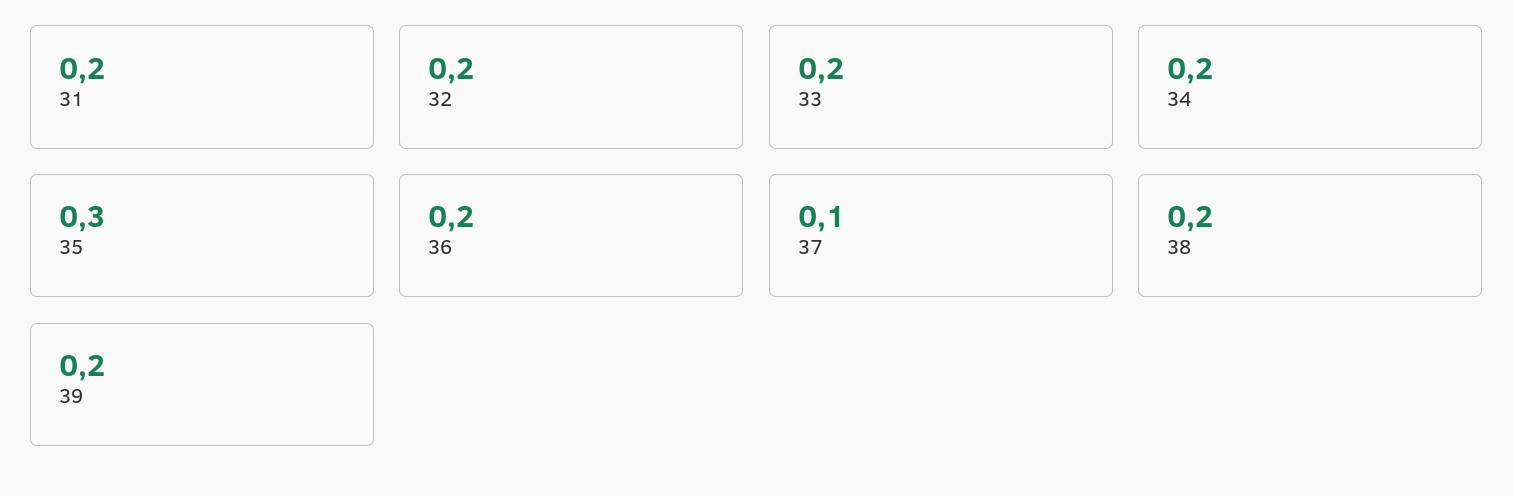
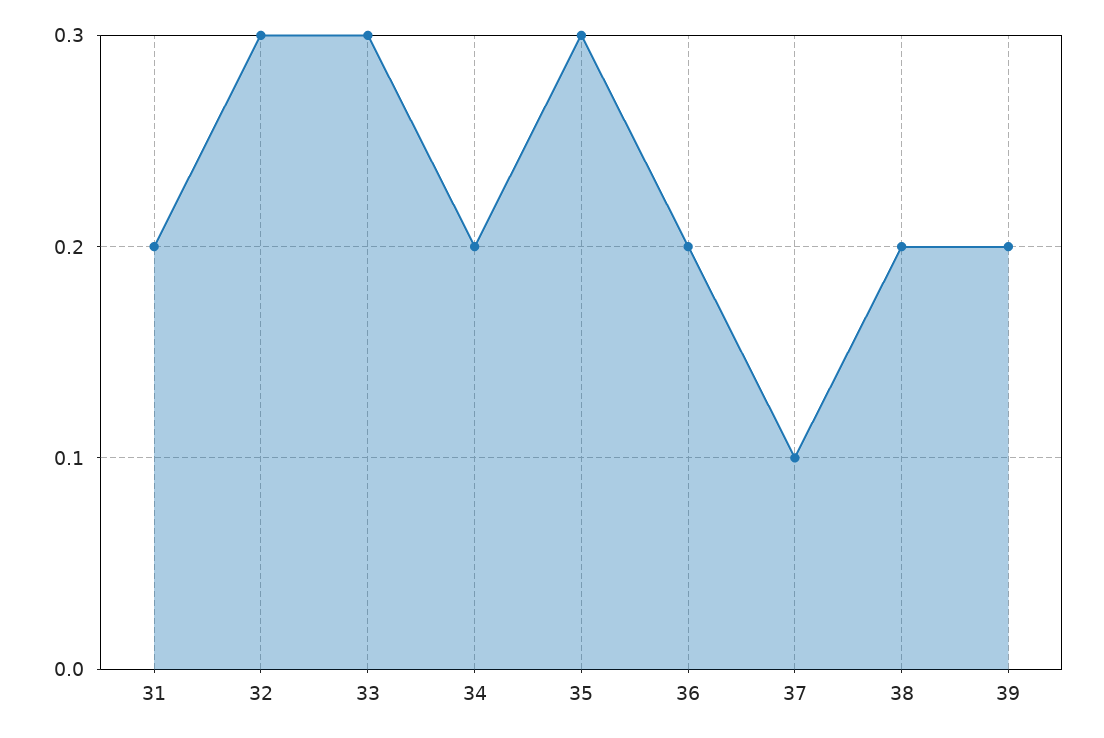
32: 0.2 -> 0.3
33: 0.2 -> 0.3

